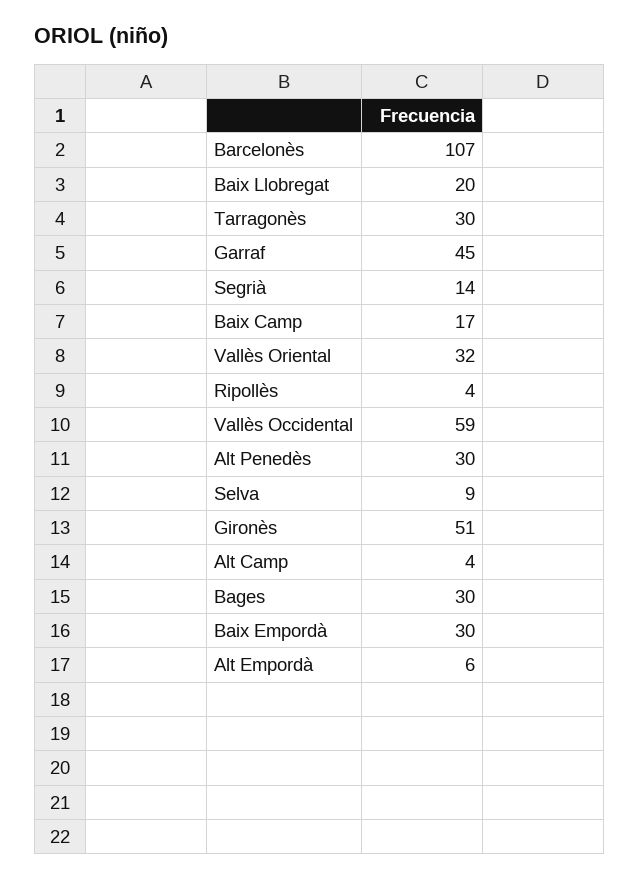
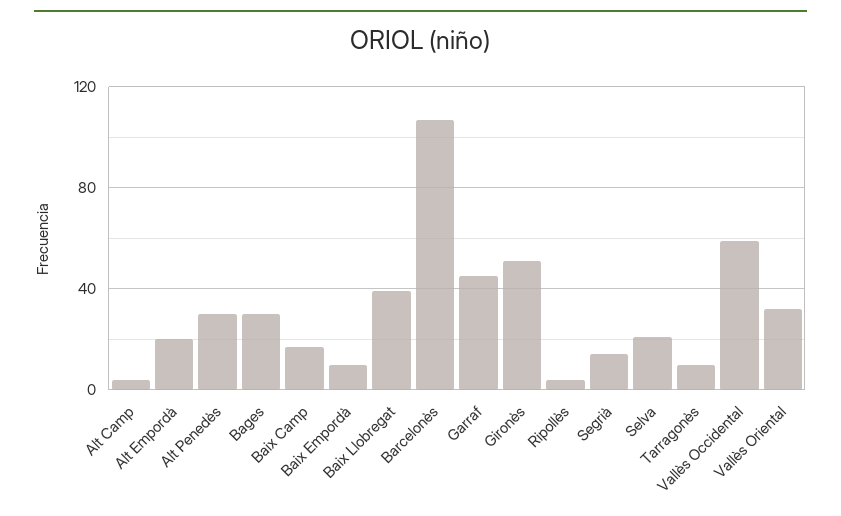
Baix Llobregat: 20 -> 40
Tarragonès: 30 -> 10
Selva: 9 -> 20
Baix Empordà: 30 -> 10
Alt Empordà: 6 -> 20

